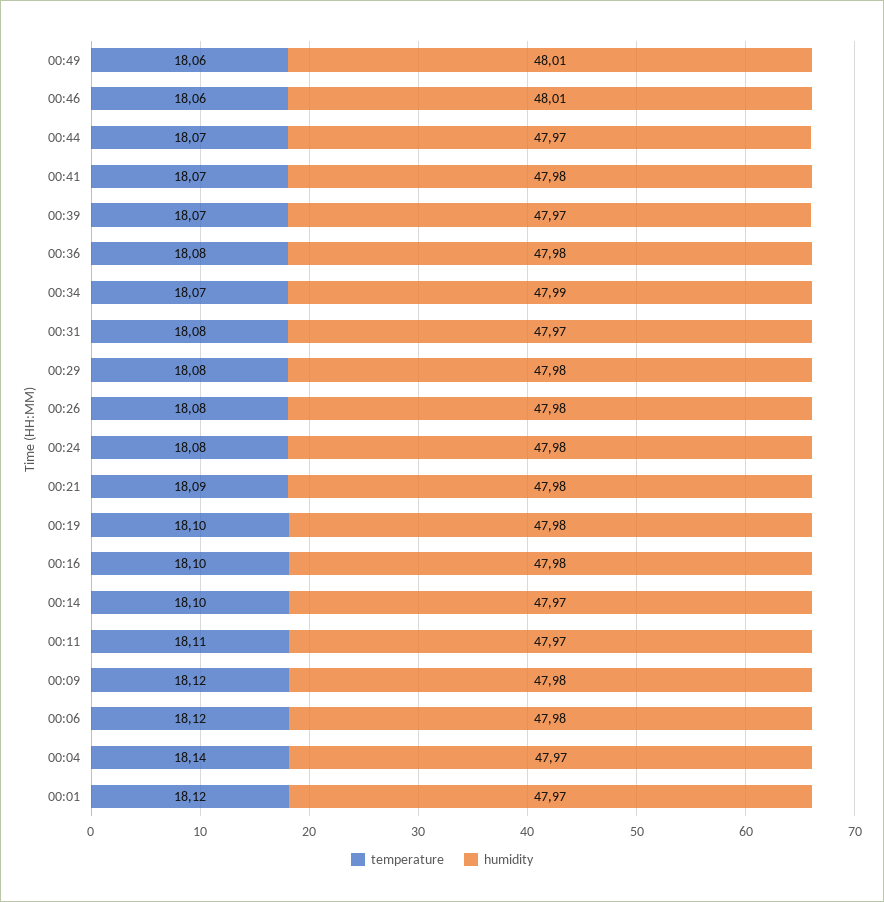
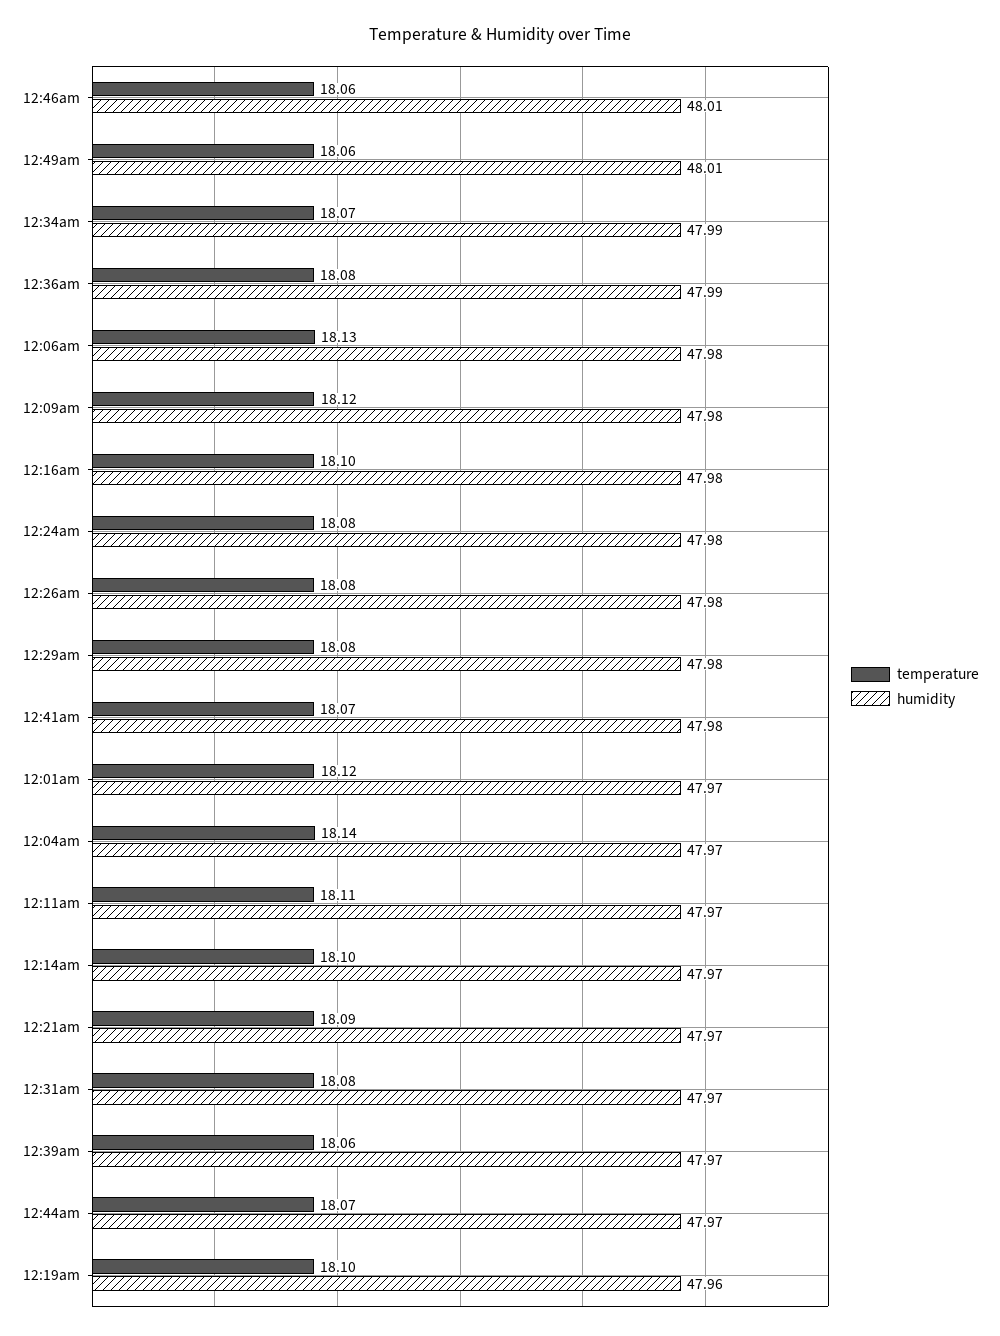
temperature, 00:39: 18.07 -> 18.06
humidity, 00:36: 47.98 -> 47.99
humidity, 00:21: 47.98 -> 47.97
humidity, 00:19: 47.98 -> 47.96
temperature, 00:06: 18.12 -> 18.13

